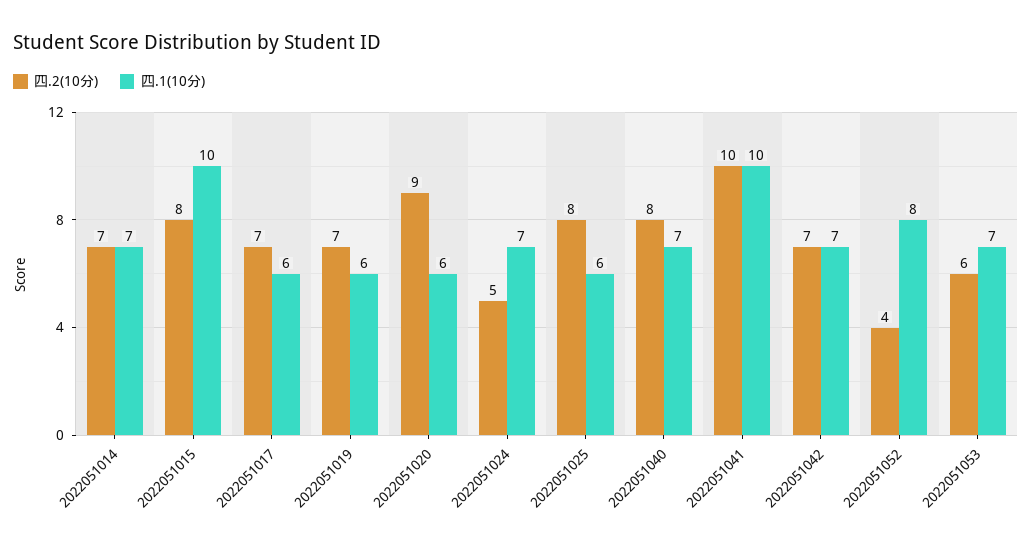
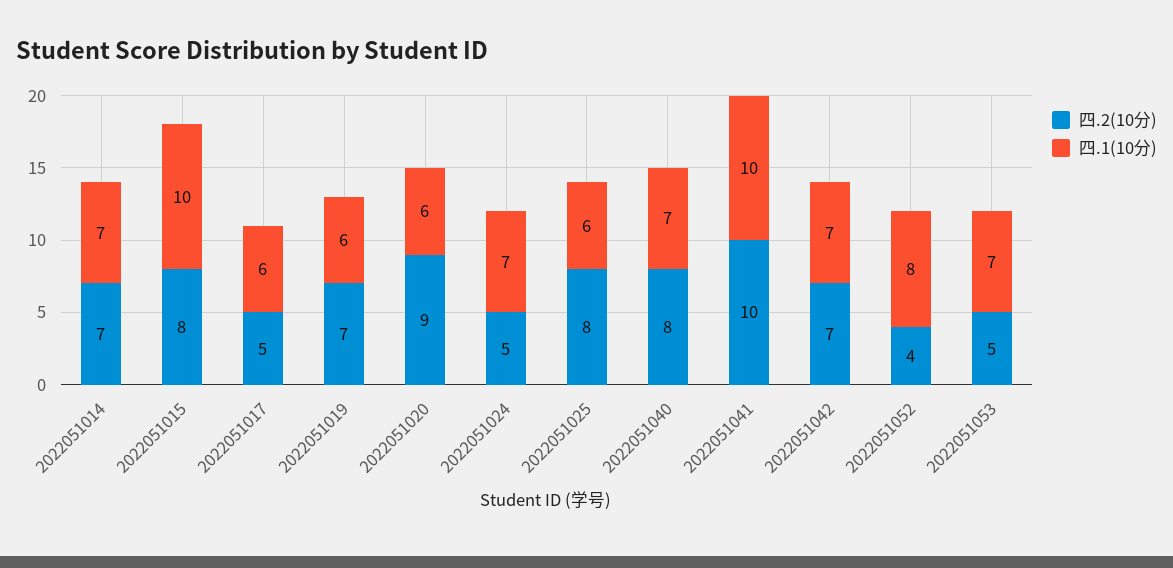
四.2(10分), 2022051017: 7 -> 5
四.2(10分), 2022051053: 6 -> 5

